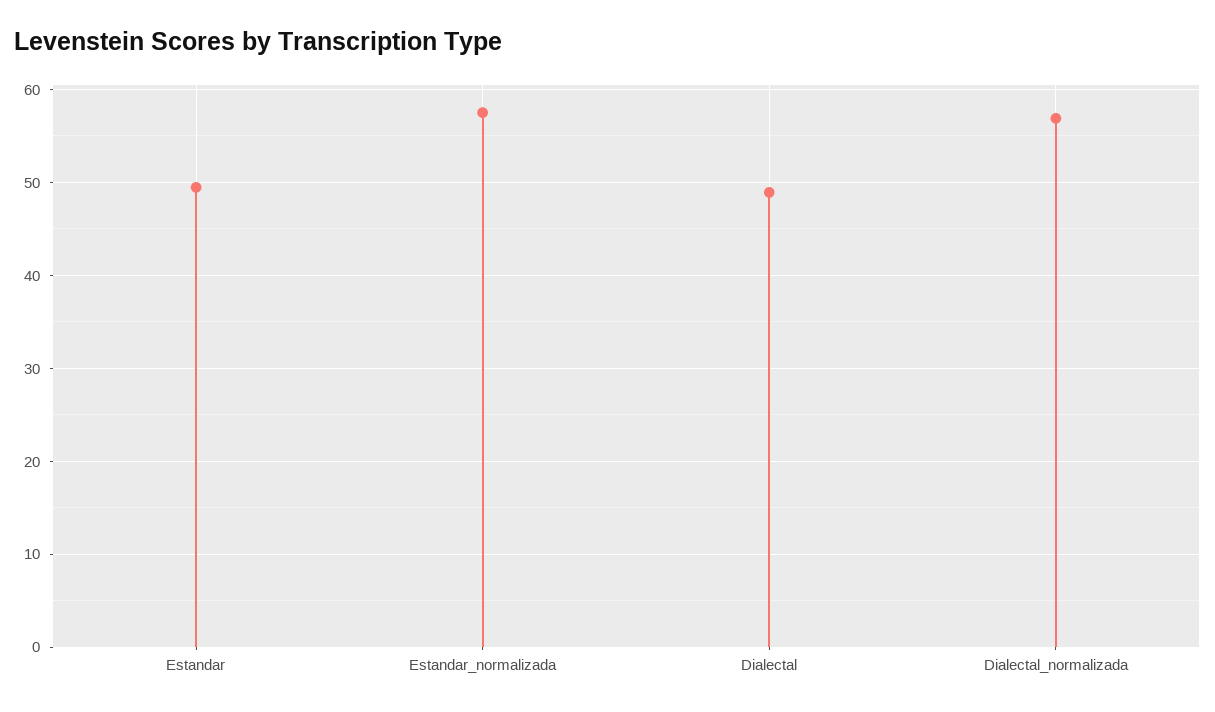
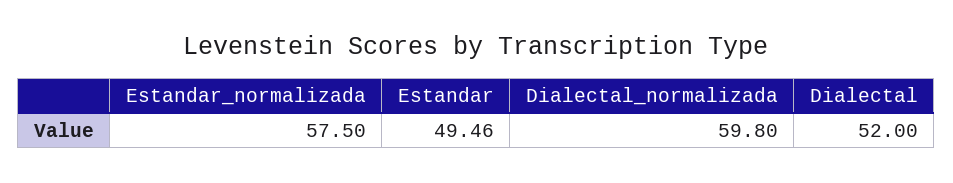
Dialectal: 49 -> 52
Dialectal_normalizada: 57 -> 59.8

